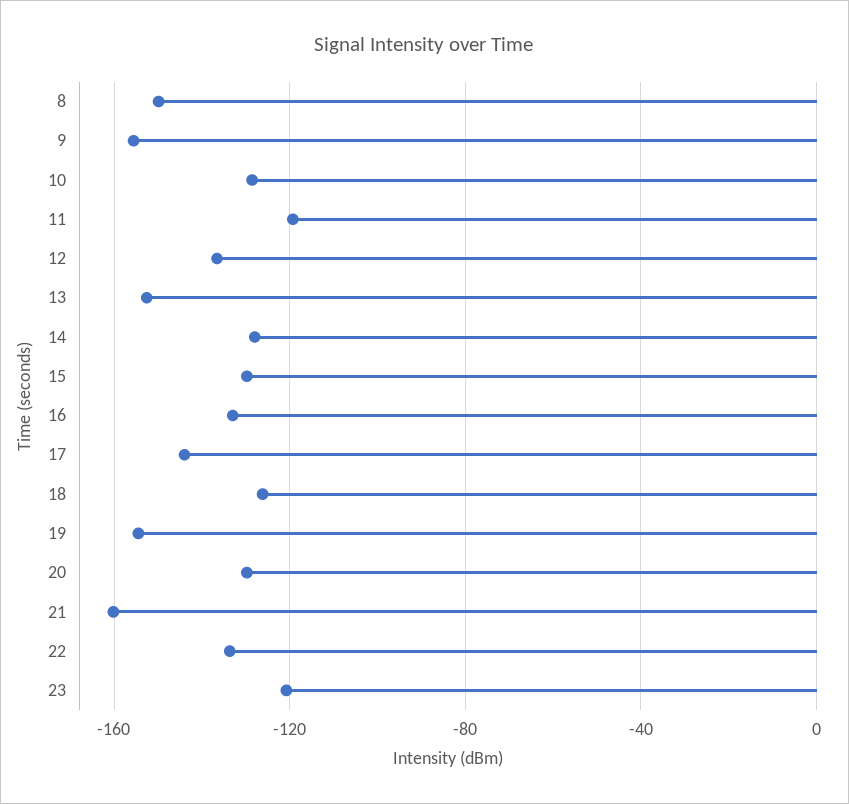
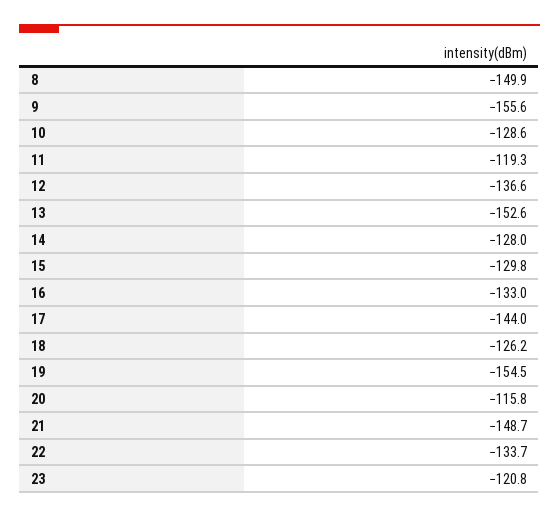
20: -130 -> -115.8
21: -160 -> -148.7

